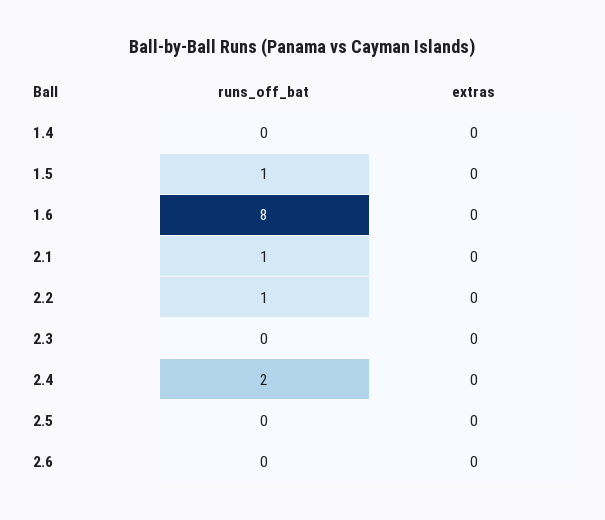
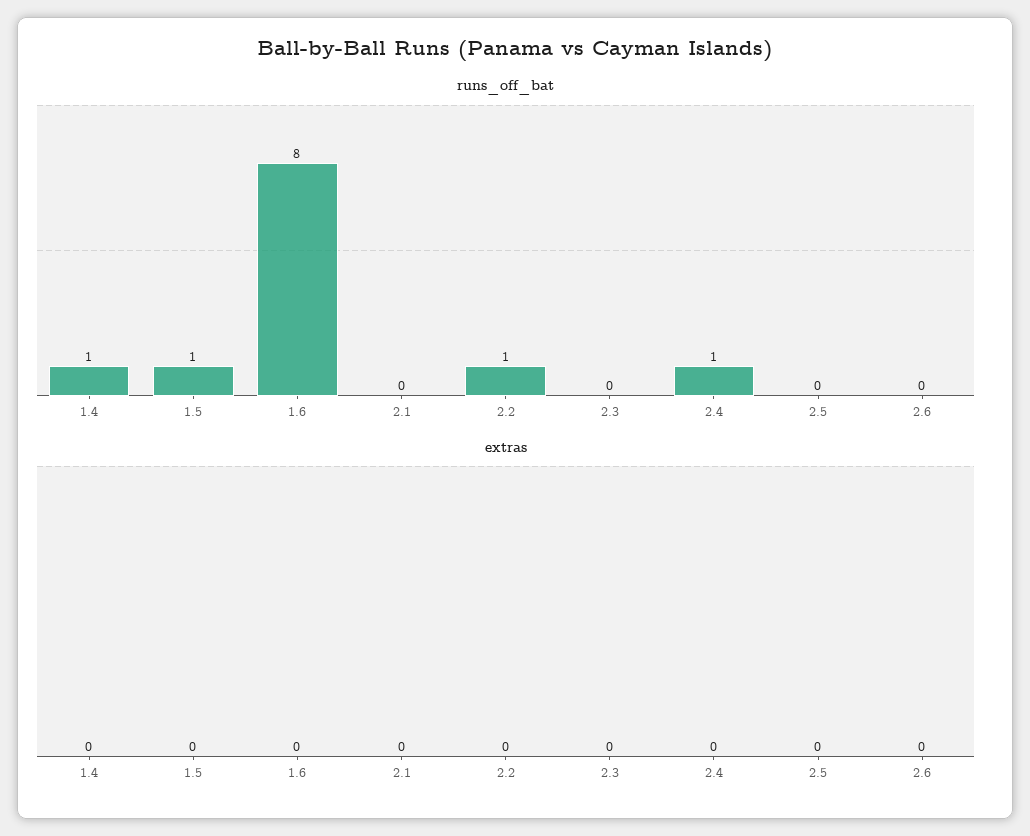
runs_off_bat, 1.4: 0 -> 1
runs_off_bat, 2.1: 1 -> 0
runs_off_bat, 2.4: 2 -> 1

